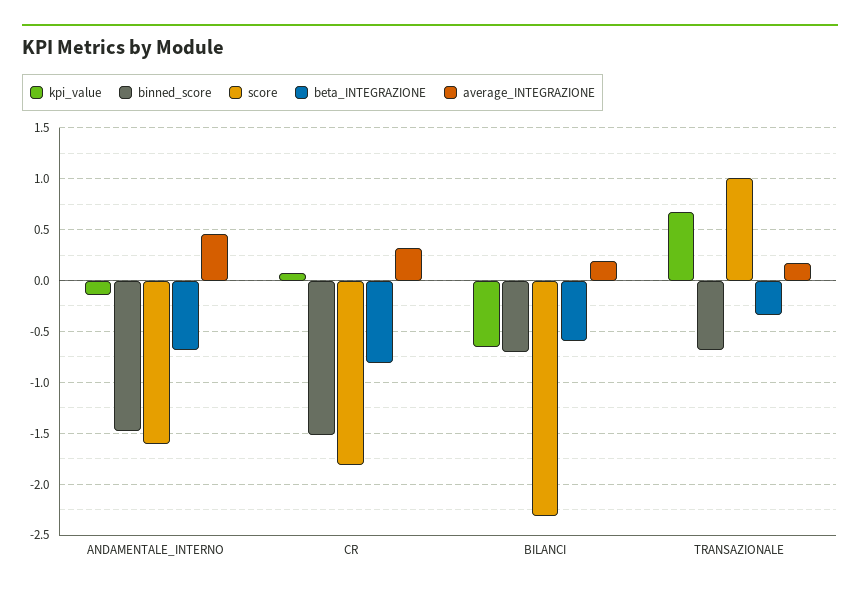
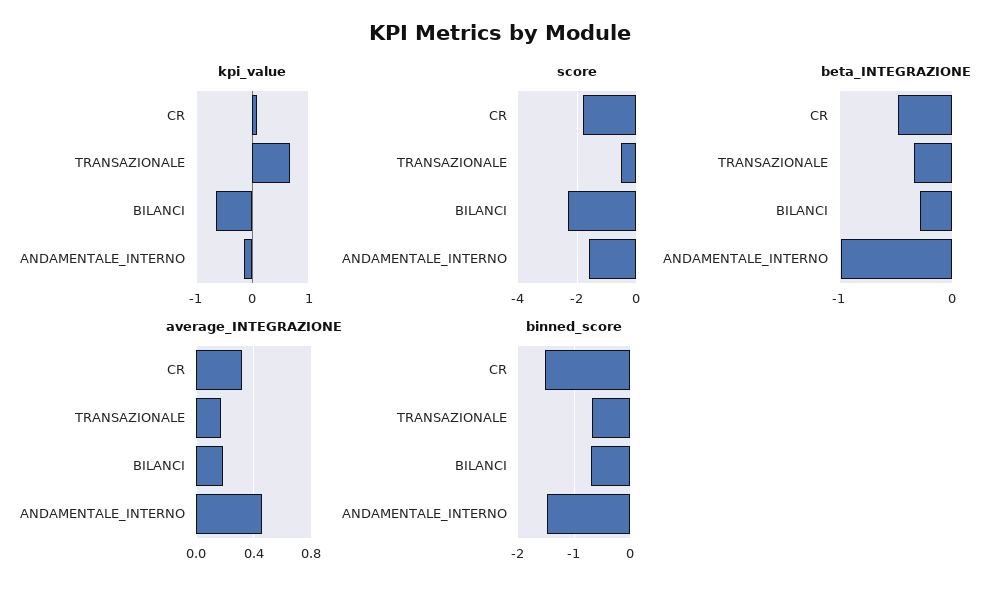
beta_INTEGRAZIONE, ANDAMENTALE_INTERNO: -0.7 -> -1
beta_INTEGRAZIONE, CR: -0.8 -> -0.5
beta_INTEGRAZIONE, BILANCI: -0.6 -> -0.3
score, TRANSAZIONALE: 1 -> -0.5

